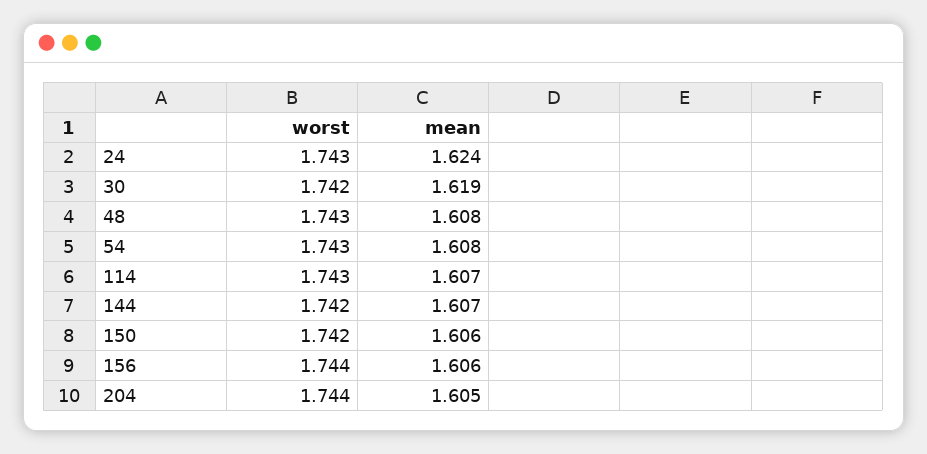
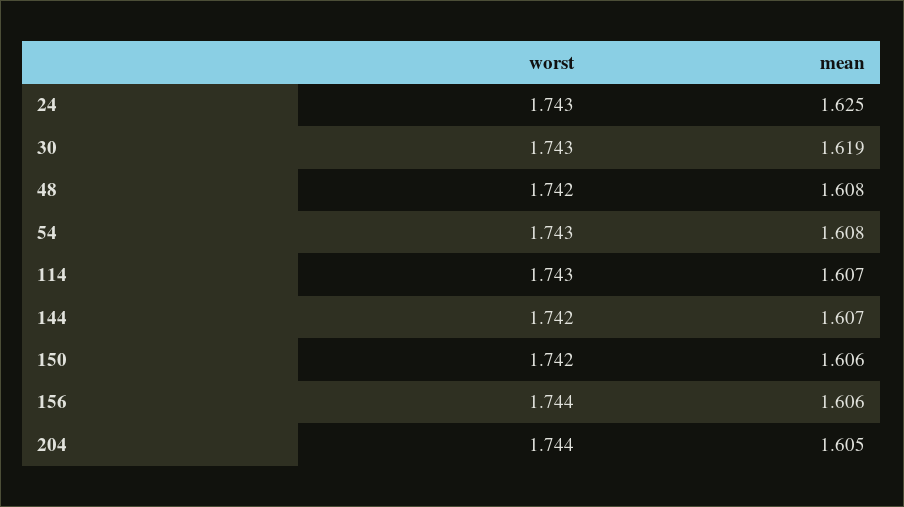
mean, 24: 1.624 -> 1.625
worst, 30: 1.742 -> 1.743
worst, 48: 1.743 -> 1.742

